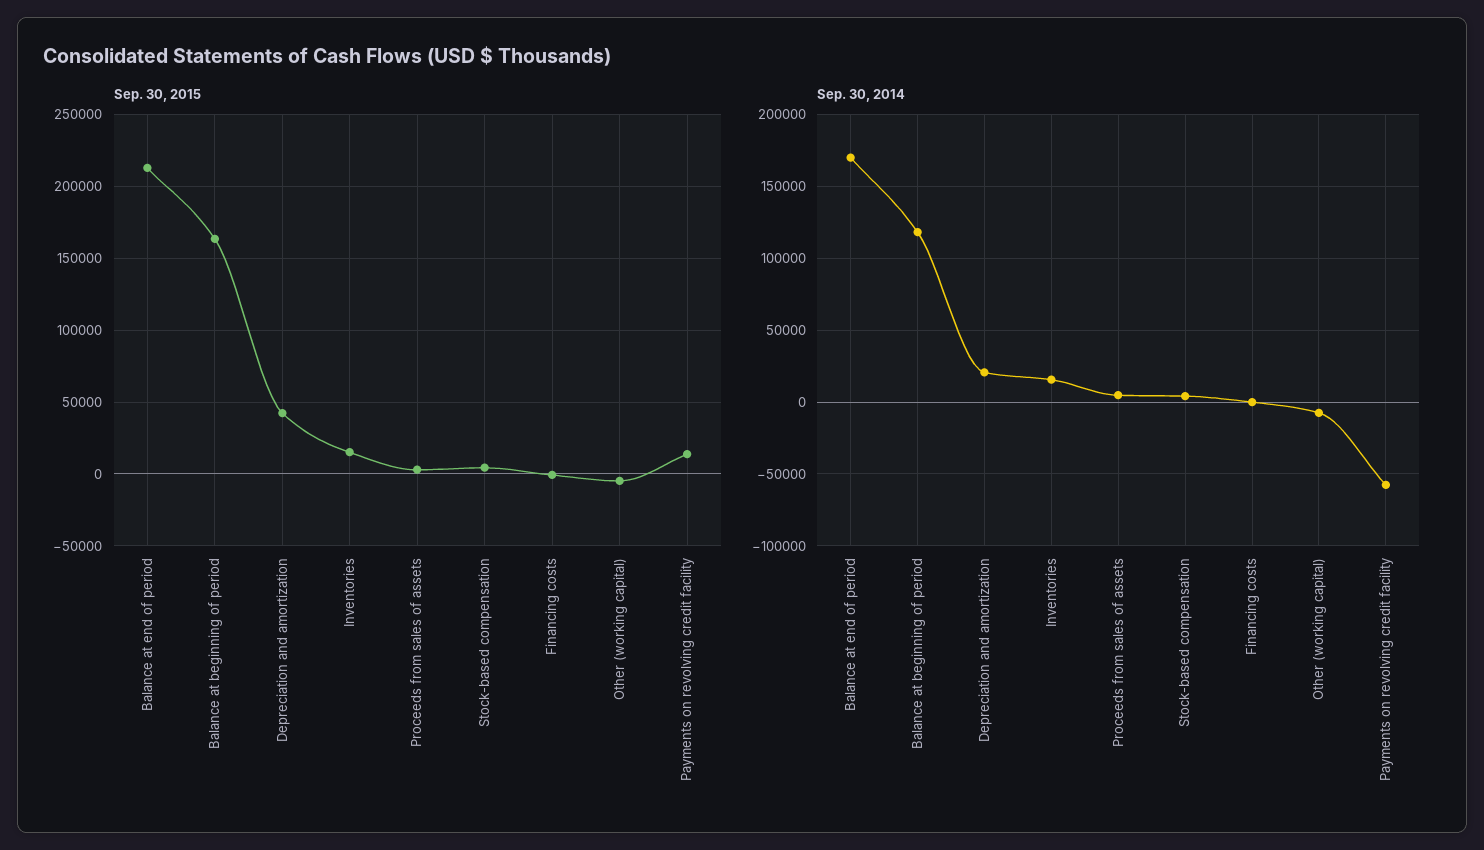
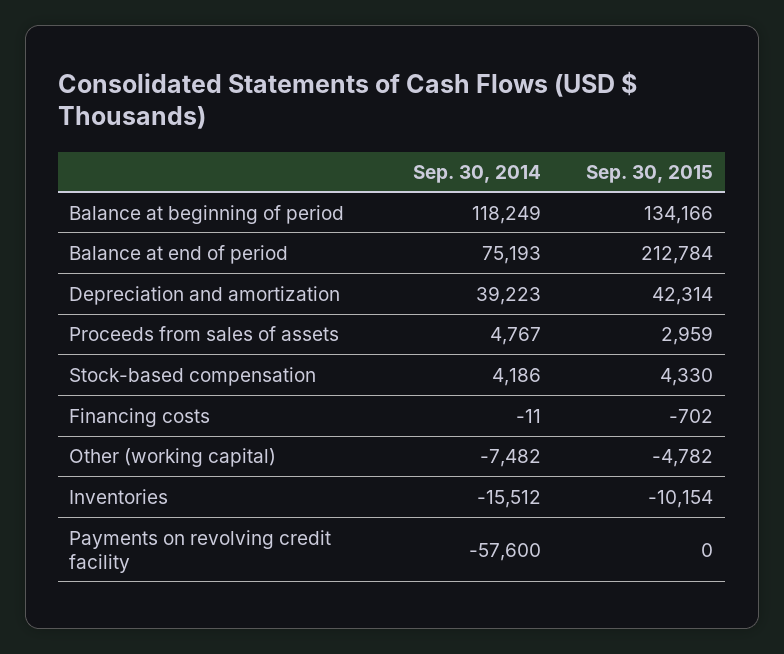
Sep. 30, 2015, Balance at beginning of period: 165000 -> 134166
Sep. 30, 2015, Inventories: 15000 -> -10154
Sep. 30, 2015, Payments on revolving credit facility: 15000 -> 0
Sep. 30, 2014, Balance at end of period: 170000 -> 75193
Sep. 30, 2014, Depreciation and amortization: 20000 -> 39223
Sep. 30, 2014, Inventories: 15000 -> -15512

